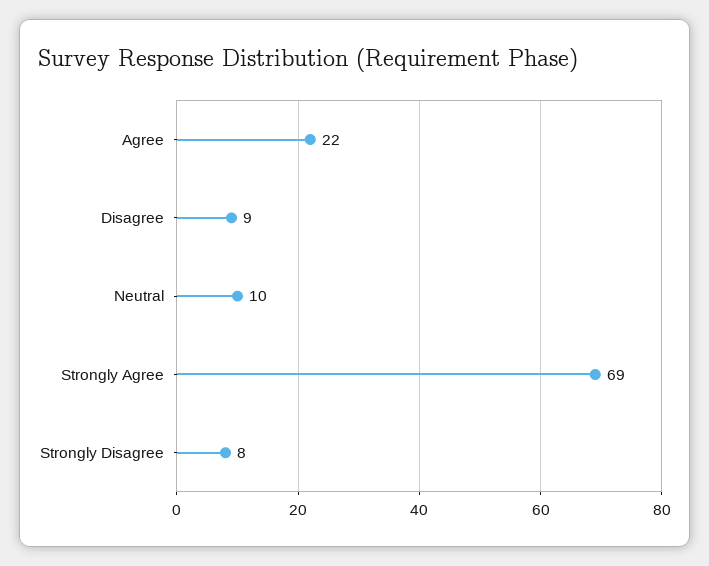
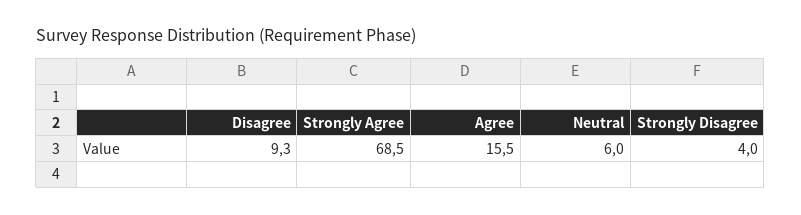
Agree: 22 -> 15.5
Neutral: 10 -> 6
Strongly Disagree: 8 -> 4

